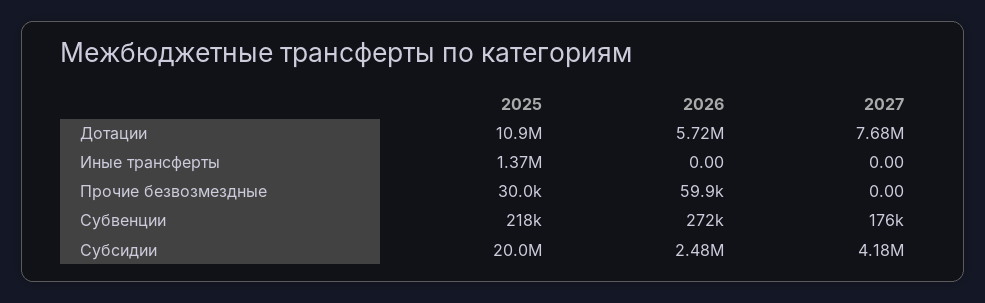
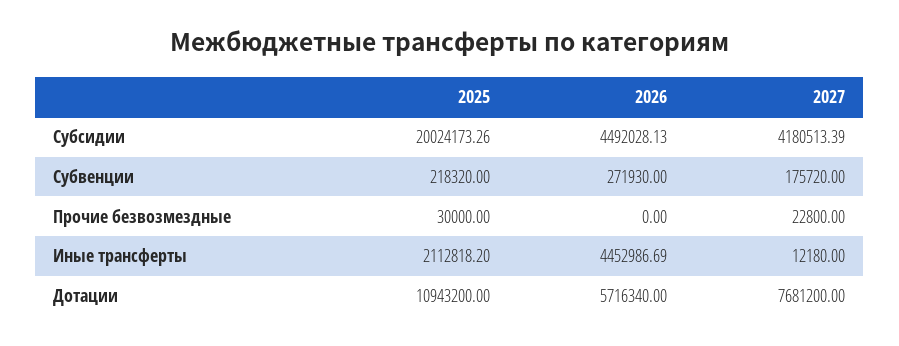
2025, Иные трансферты: 1370000 -> 2112818.2
2026, Иные трансферты: 0 -> 4452986.69
2027, Иные трансферты: 0 -> 12180
2026, Прочие безвозмездные: 59900 -> 0
2027, Прочие безвозмездные: 0 -> 22800
2026, Субсидии: 2480000 -> 4492028.13

